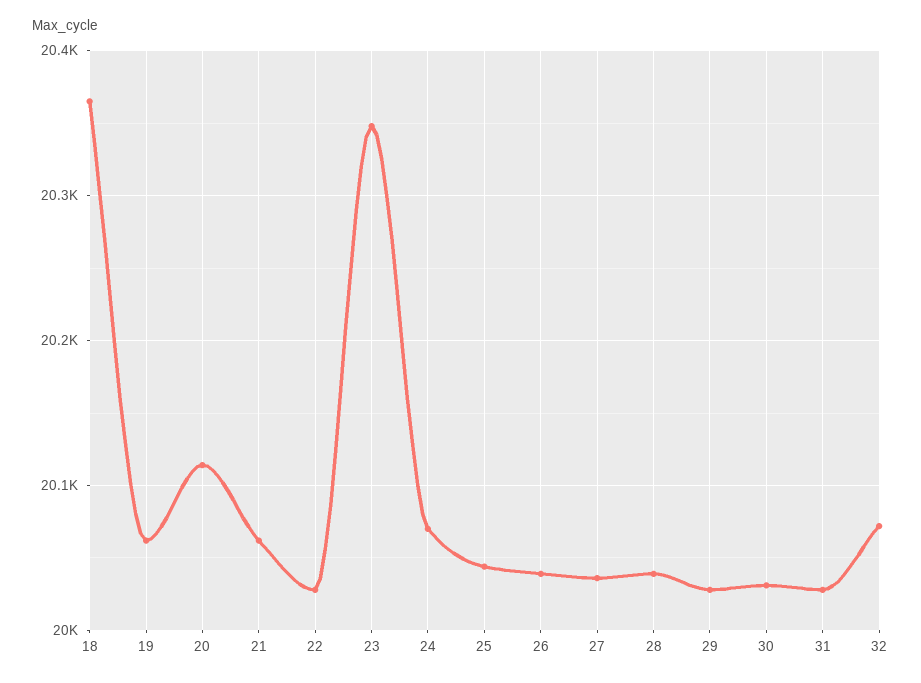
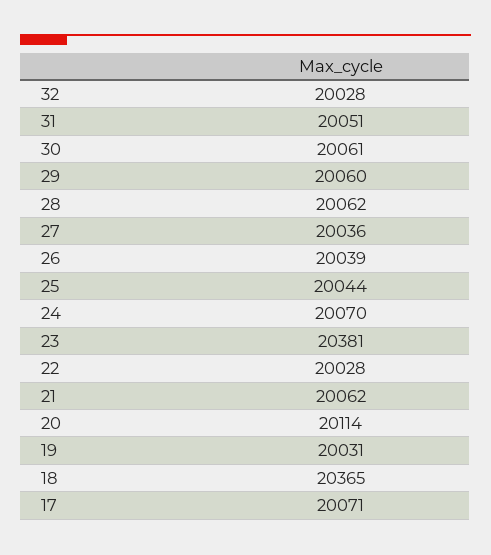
19: 20060 -> 20031
23: 20350 -> 20381
28: 20040 -> 20062
29: 20030 -> 20060
30: 20030 -> 20061
31: 20030 -> 20051
32: 20070 -> 20028
17: none -> 20071

